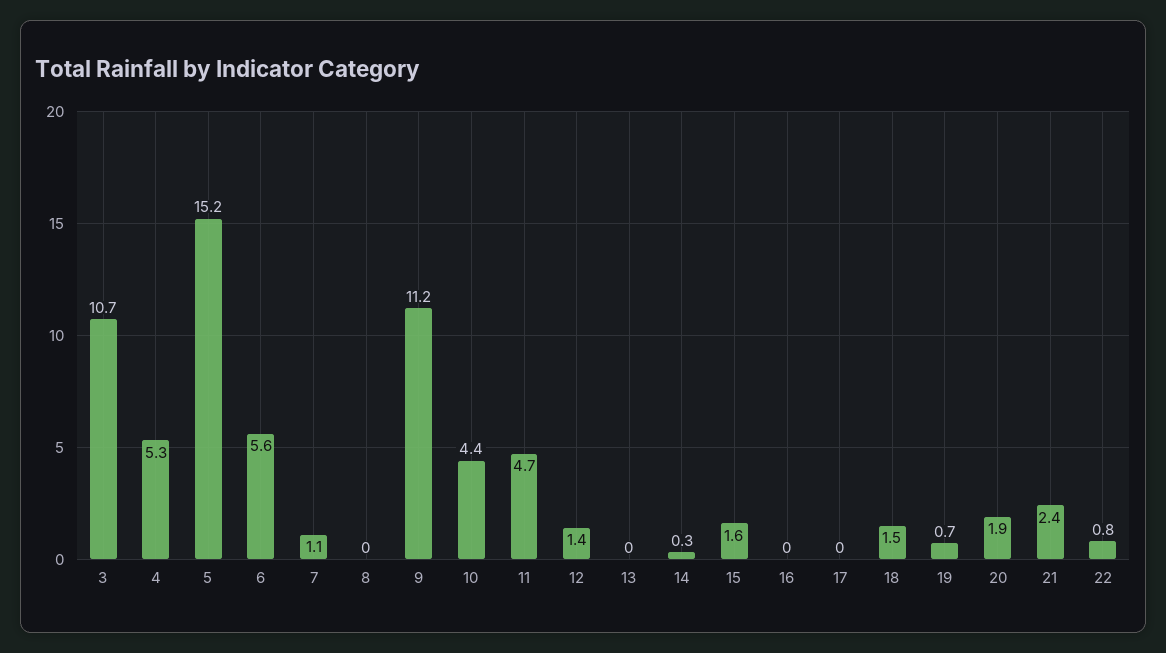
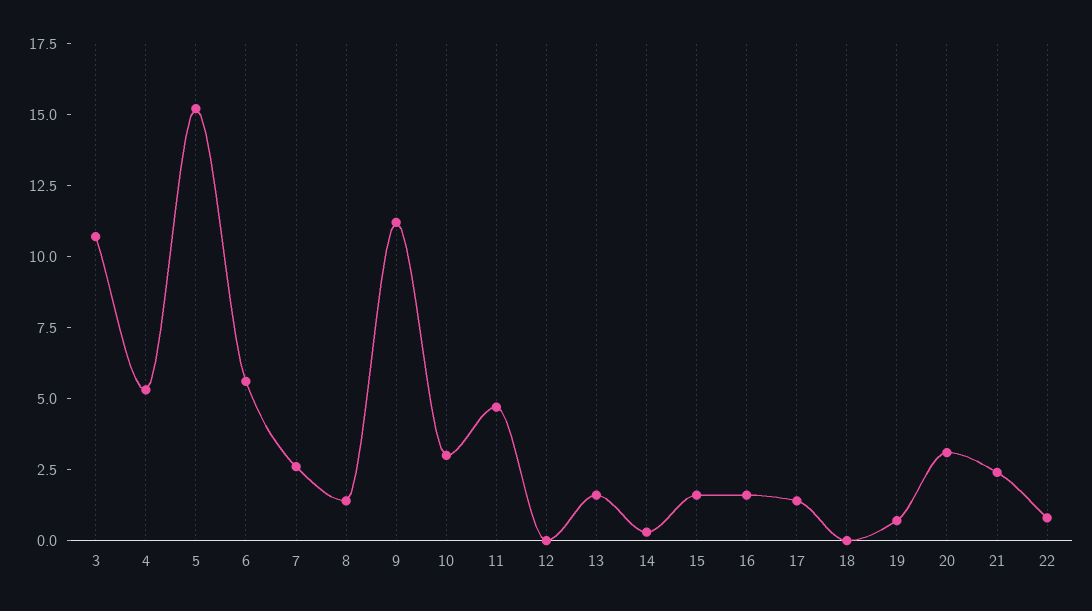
7: 1.1 -> 2.5
8: 0 -> 1.5
10: 4.4 -> 3
12: 1.4 -> 0
13: 0 -> 1.5
16: 0 -> 1.5
17: 0 -> 1.5
18: 1.5 -> 0
20: 1.9 -> 3

